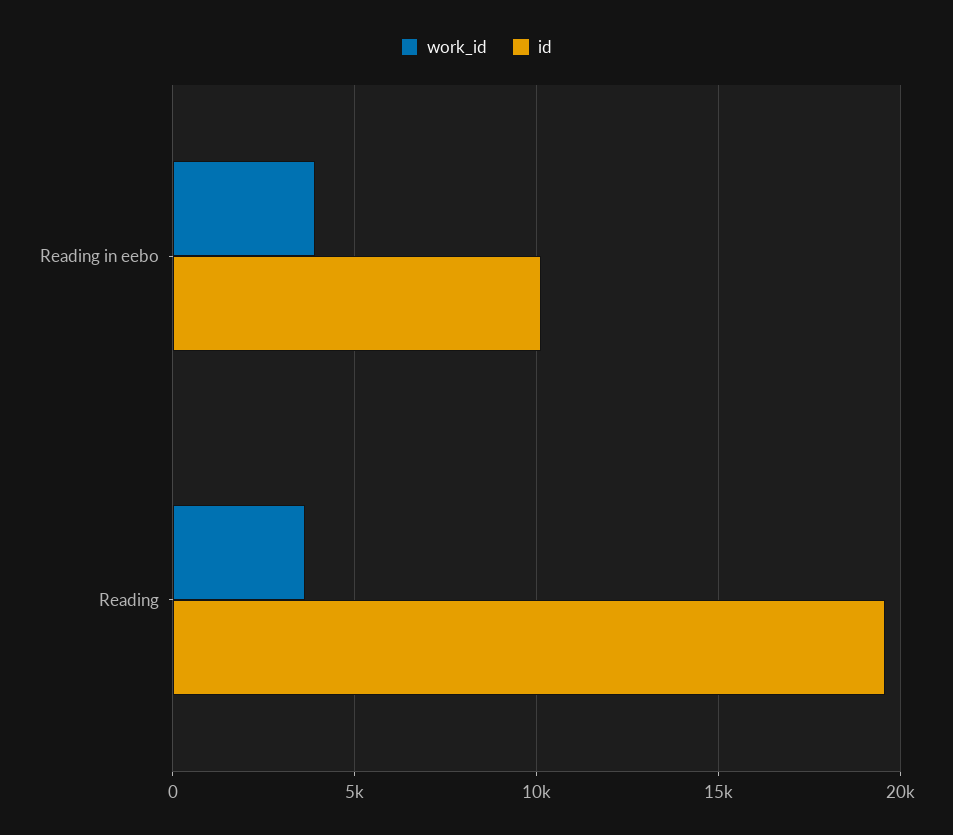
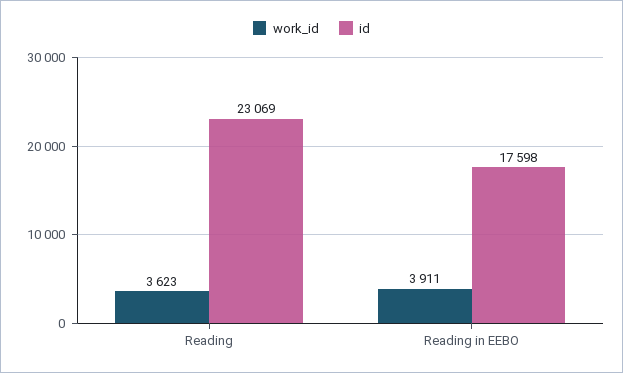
id, Reading in eebo: 10000 -> 17598
id, Reading: 19500 -> 23069

